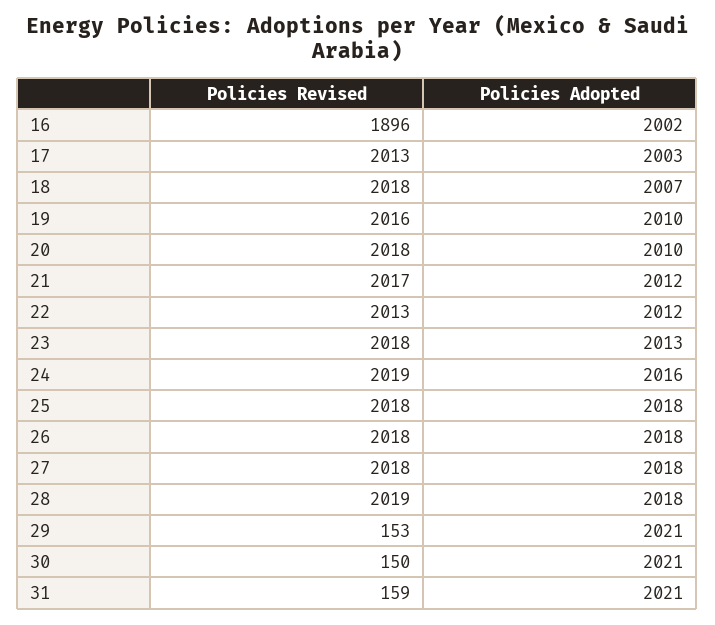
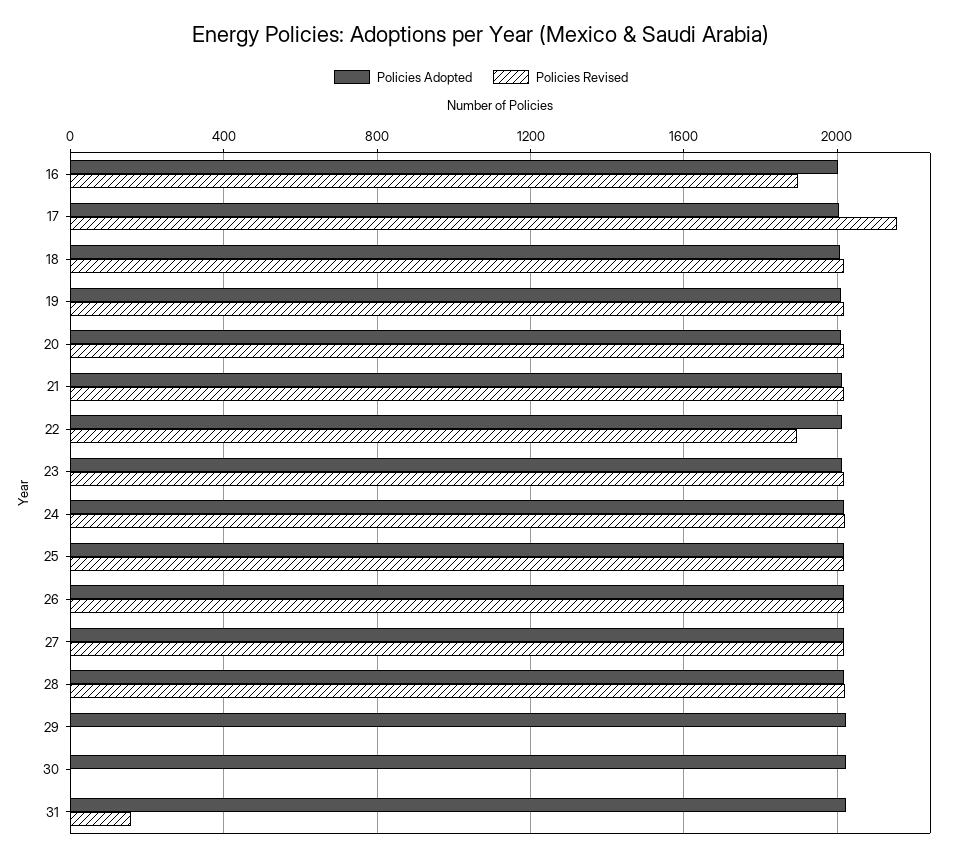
Policies Revised, 17: 2013 -> 2150
Policies Revised, 22: 2013 -> 1900
Policies Revised, 29: 153 -> 0
Policies Revised, 30: 150 -> 0

